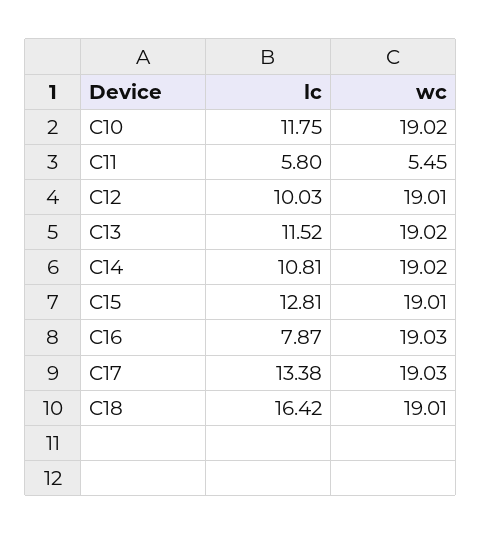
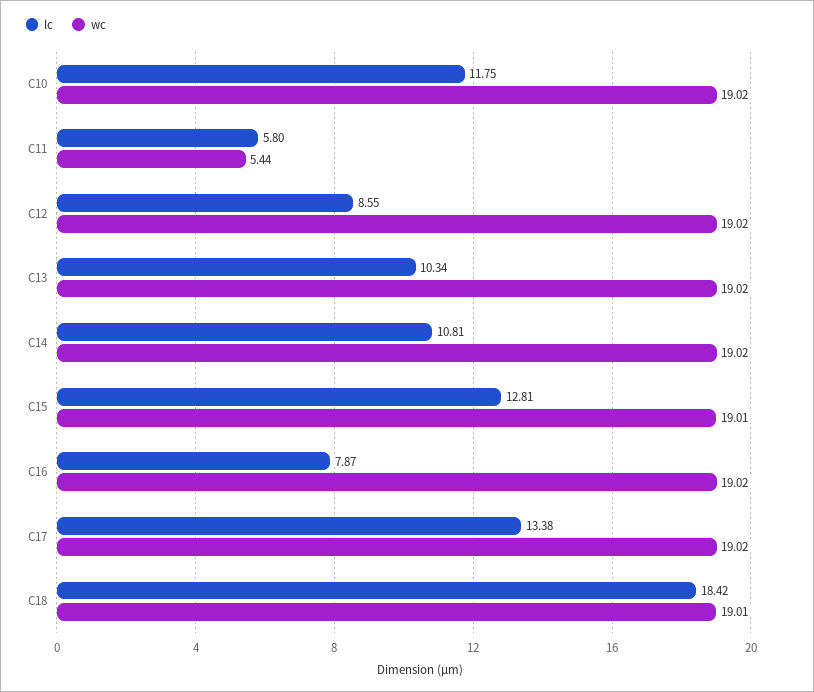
wc, C11: 5.45 -> 5.44
lc, C12: 10.03 -> 8.55
wc, C12: 19.01 -> 19.02
lc, C13: 11.52 -> 10.34
wc, C16: 19.03 -> 19.02
wc, C17: 19.03 -> 19.02
lc, C18: 16.42 -> 18.42

